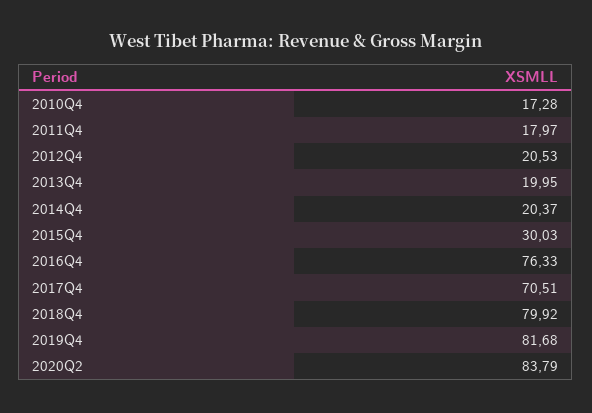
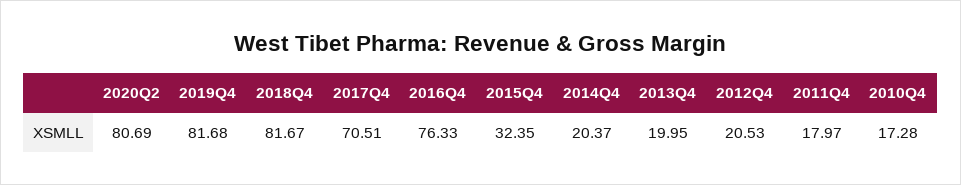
2015Q4: 30.03 -> 32.35
2018Q4: 79.92 -> 81.67
2020Q2: 83.79 -> 80.69

